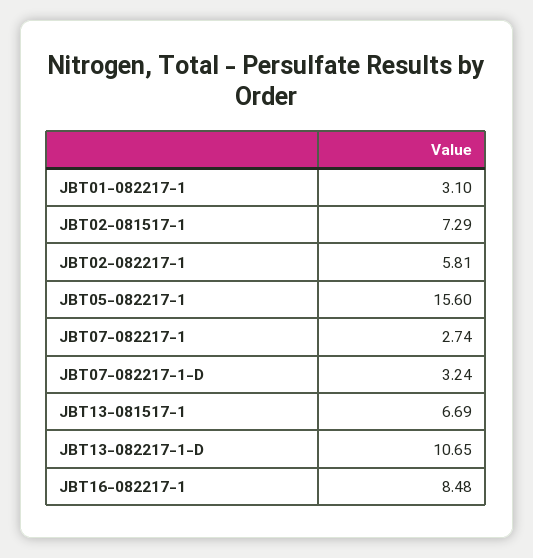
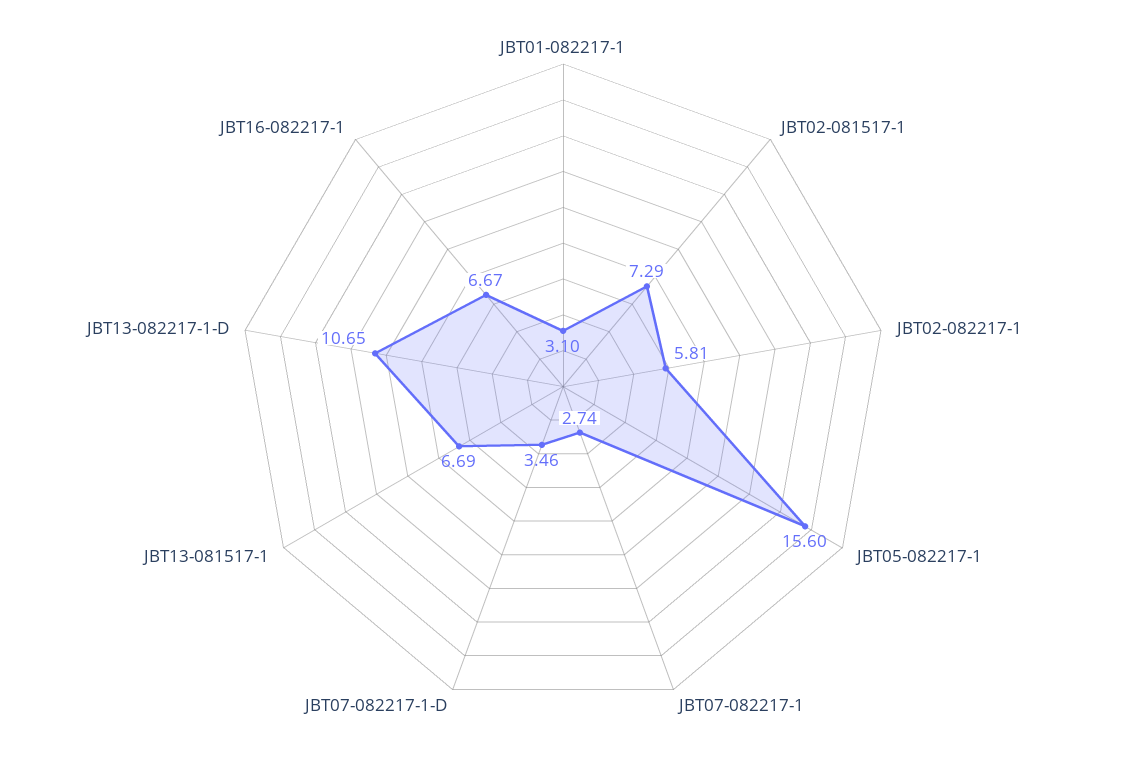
JBT07-082217-1-D: 3.24 -> 3.46
JBT16-082217-1: 8.48 -> 6.67

